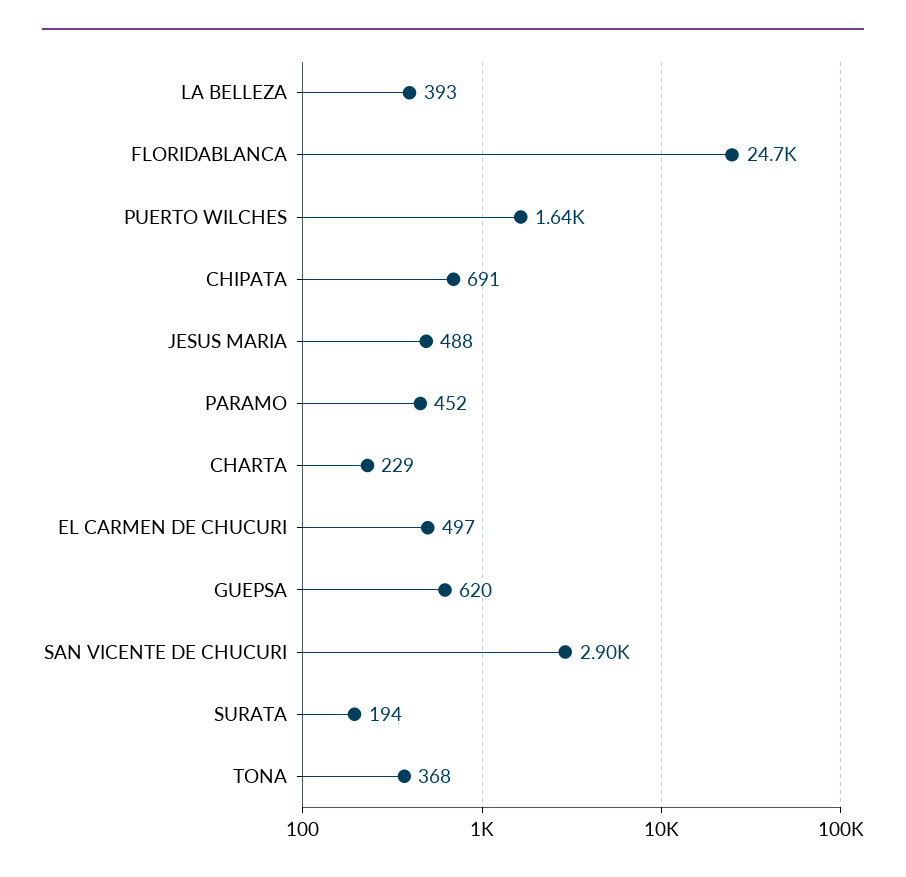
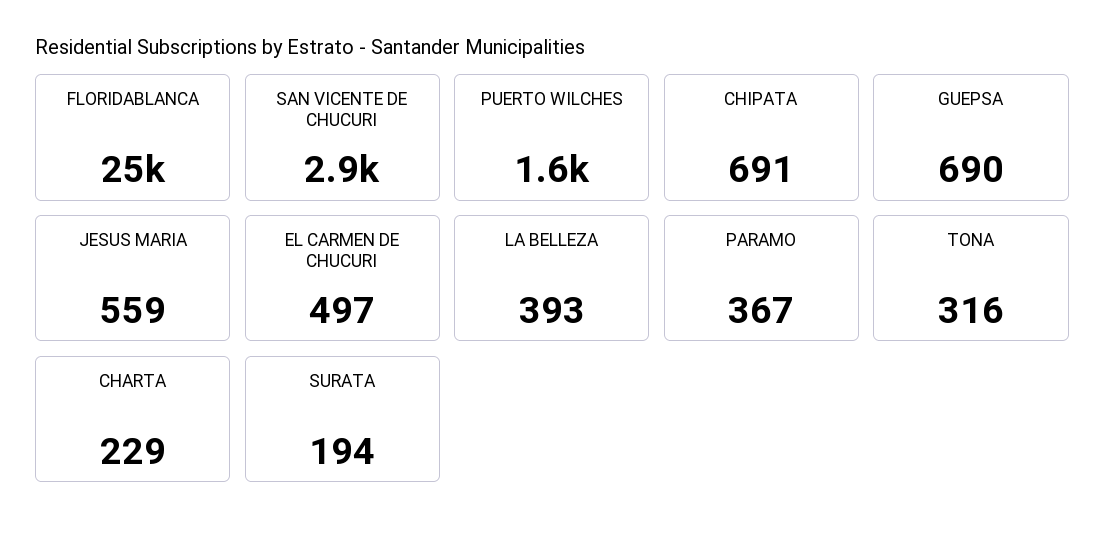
JESUS MARIA: 488 -> 559
PARAMO: 452 -> 367
GUEPSA: 620 -> 690
TONA: 368 -> 316

